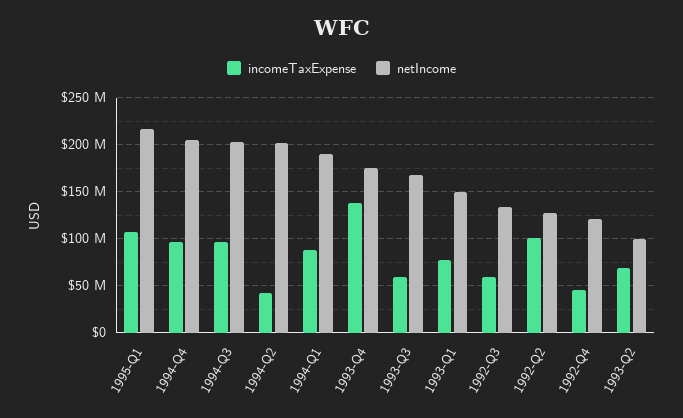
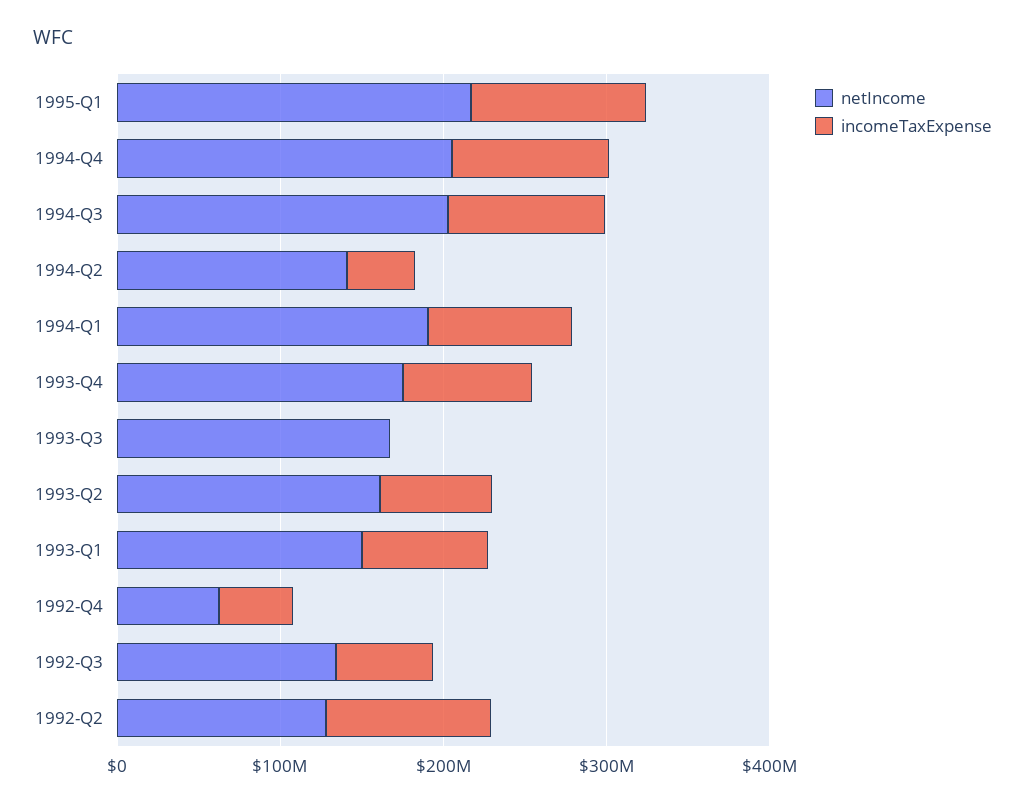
netIncome, 1994-Q2: 200000000 -> 140000000
incomeTaxExpense, 1993-Q4: 140000000 -> 80000000
incomeTaxExpense, 1993-Q3: 60000000 -> 0
netIncome, 1992-Q4: 120000000 -> 60000000
netIncome, 1993-Q2: 100000000 -> 160000000

